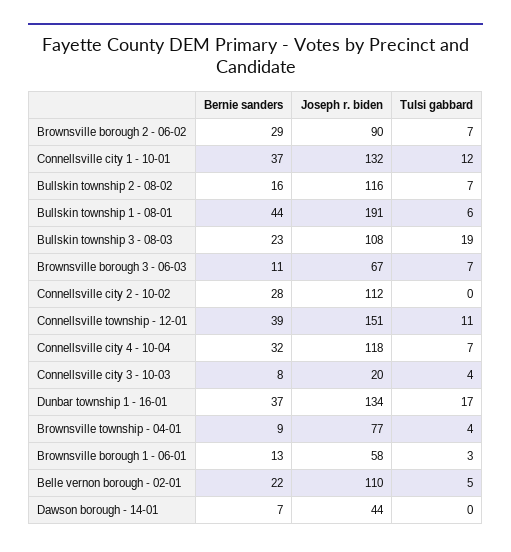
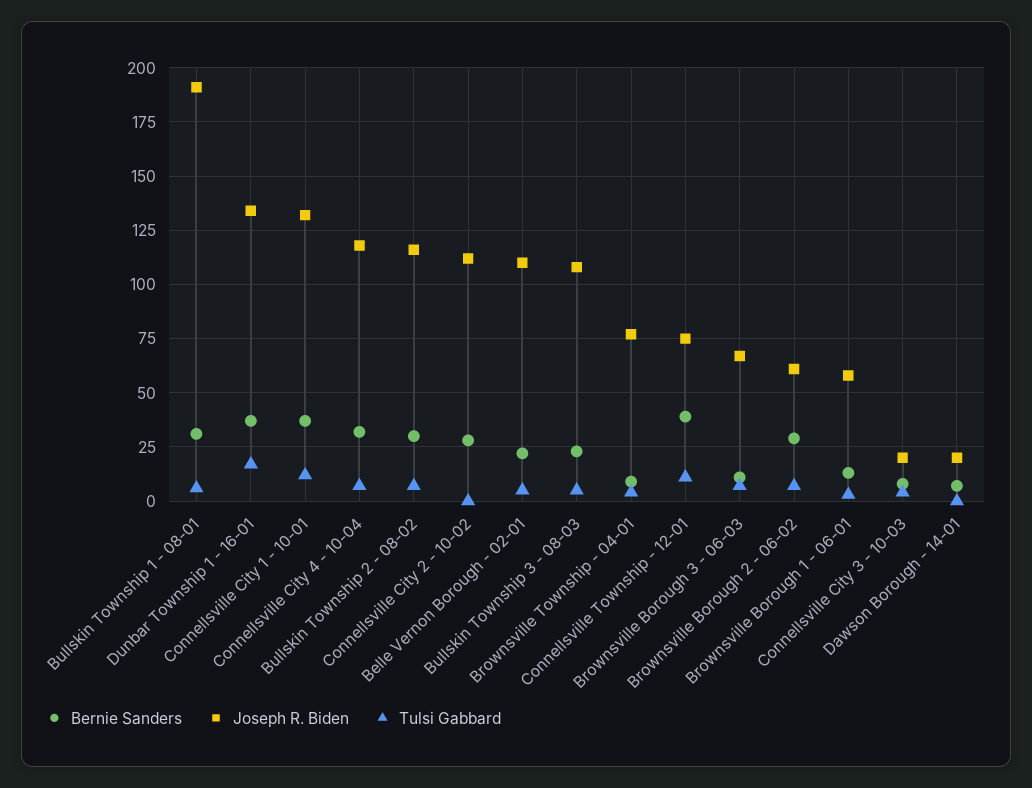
Joseph r. biden, Brownsville borough 2 - 06-02: 90 -> 60
Bernie sanders, Bullskin township 2 - 08-02: 16 -> 30
Bernie sanders, Bullskin township 1 - 08-01: 44 -> 30
Tulsi gabbard, Bullskin township 3 - 08-03: 19 -> 5
Joseph r. biden, Connellsville township - 12-01: 151 -> 75
Joseph r. biden, Dawson borough - 14-01: 44 -> 20

